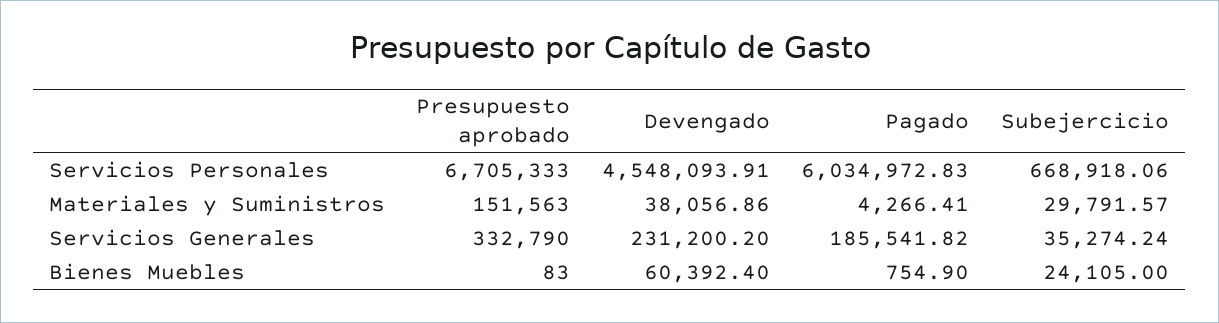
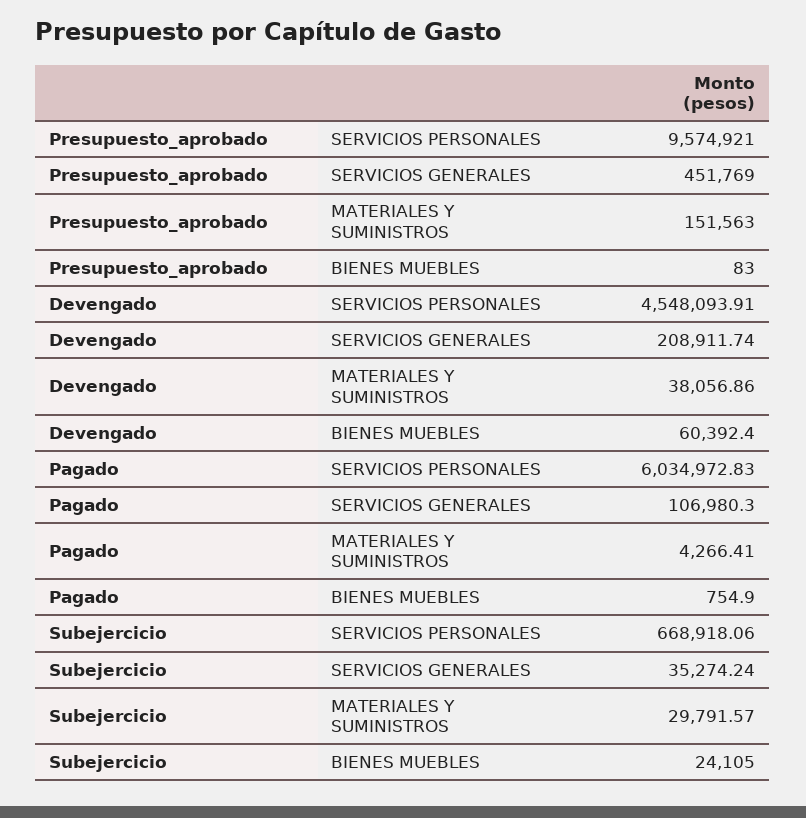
Presupuesto aprobado, Servicios Personales: 6705333 -> 9574921
Presupuesto aprobado, Servicios Generales: 332790 -> 451769
Devengado, Servicios Generales: 231200.2 -> 208911.74
Pagado, Servicios Generales: 185541.82 -> 106980.3

